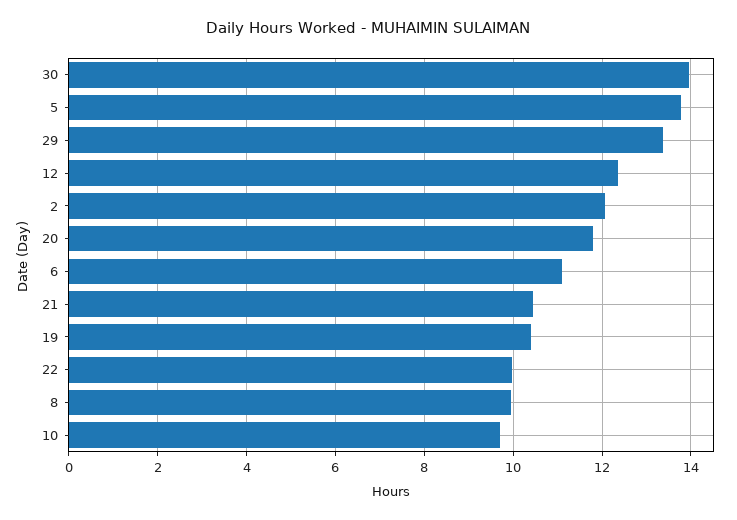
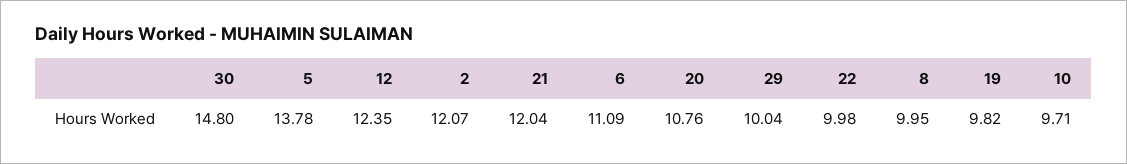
30: 14 -> 14.8
29: 13.4 -> 10.04
20: 11.8 -> 10.76
21: 10.4 -> 12.04
19: 10.4 -> 9.82

